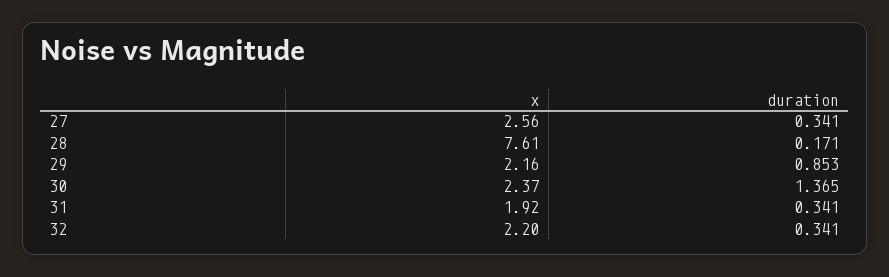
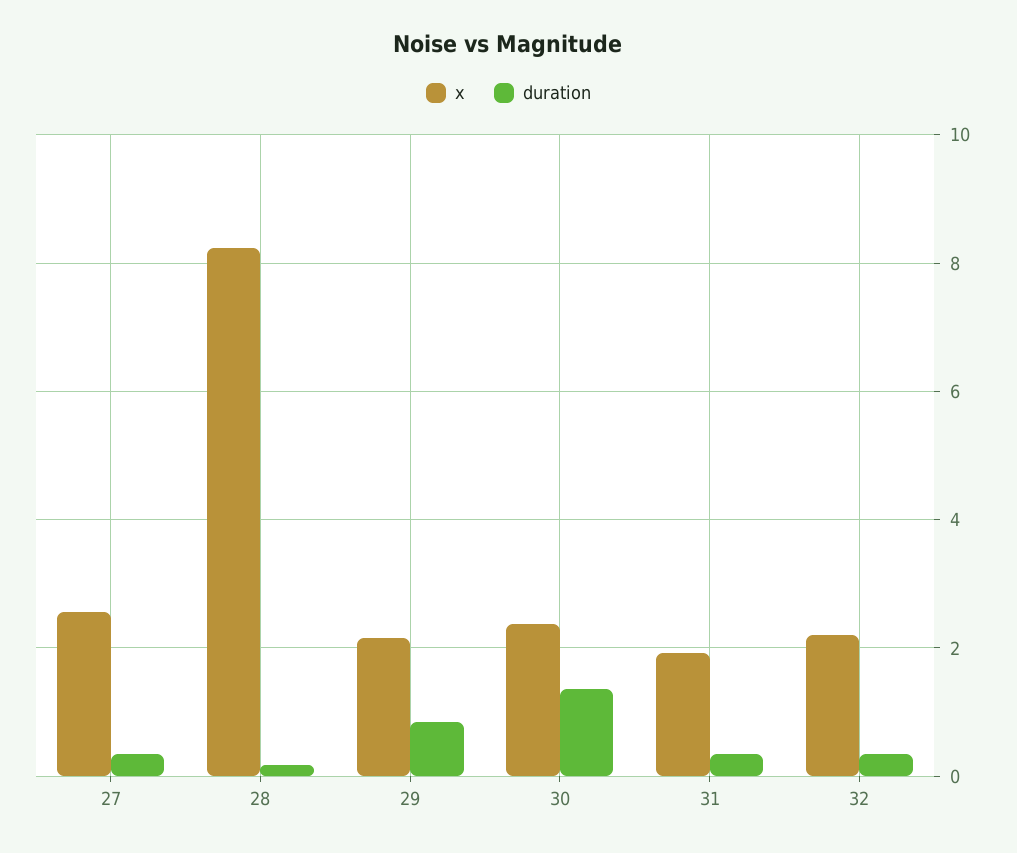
x, 28: 7.61 -> 8.2

